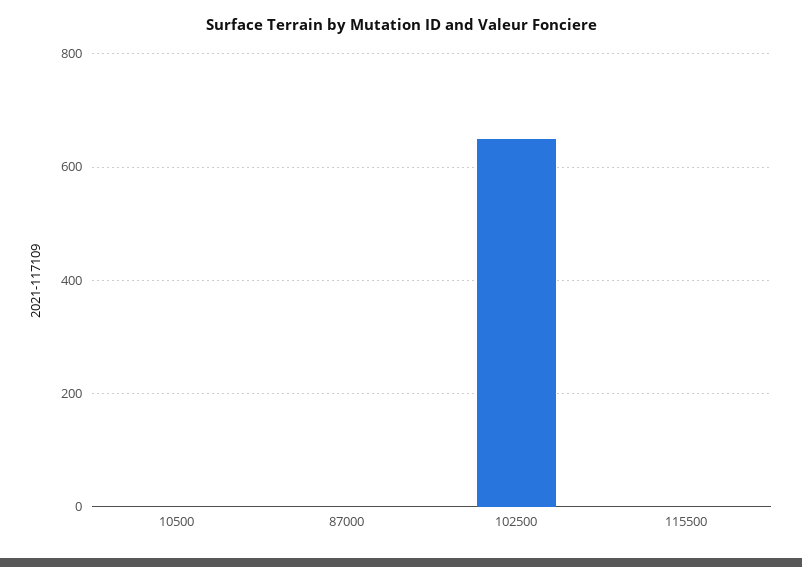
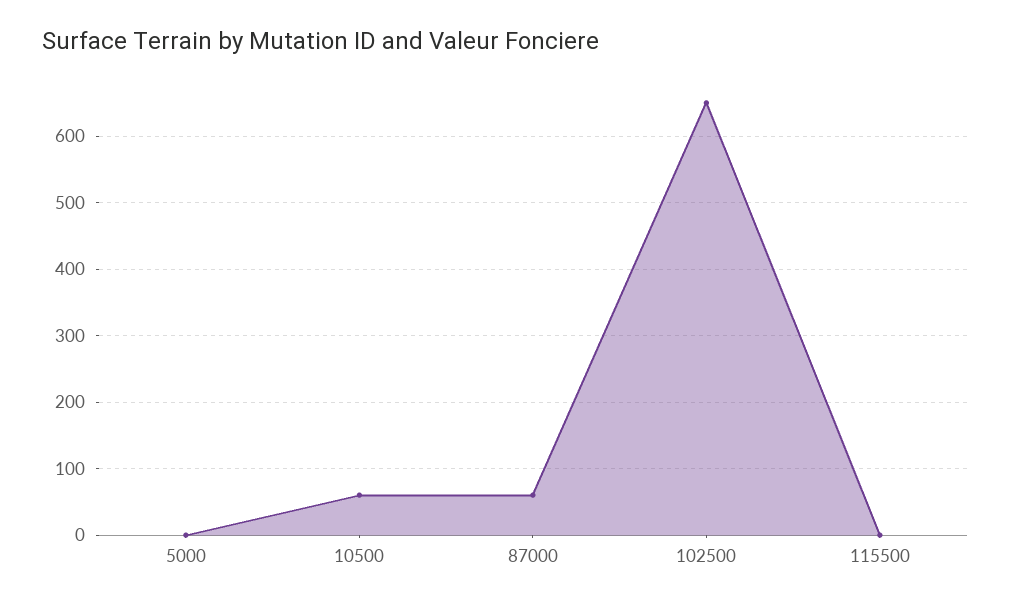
10500: 0 -> 60
87000: 0 -> 60
5000: none -> 0

